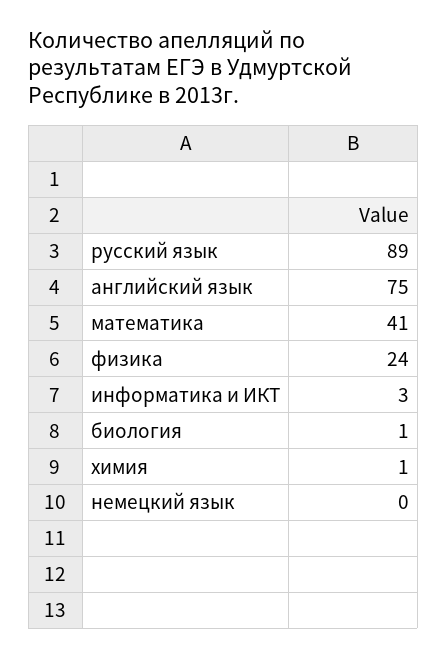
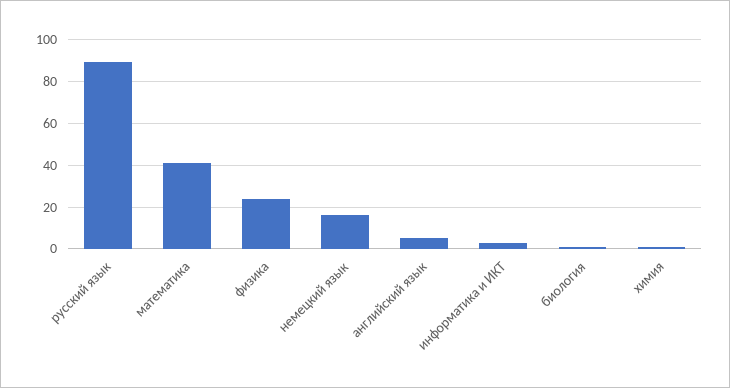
английский язык: 75 -> 5
немецкий язык: 0 -> 15

